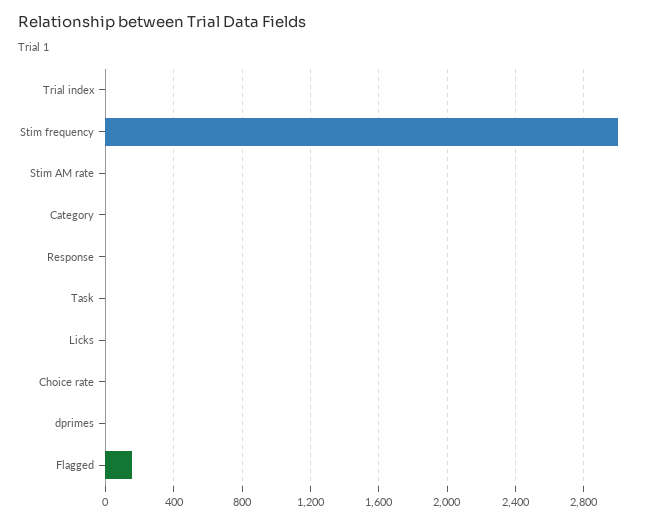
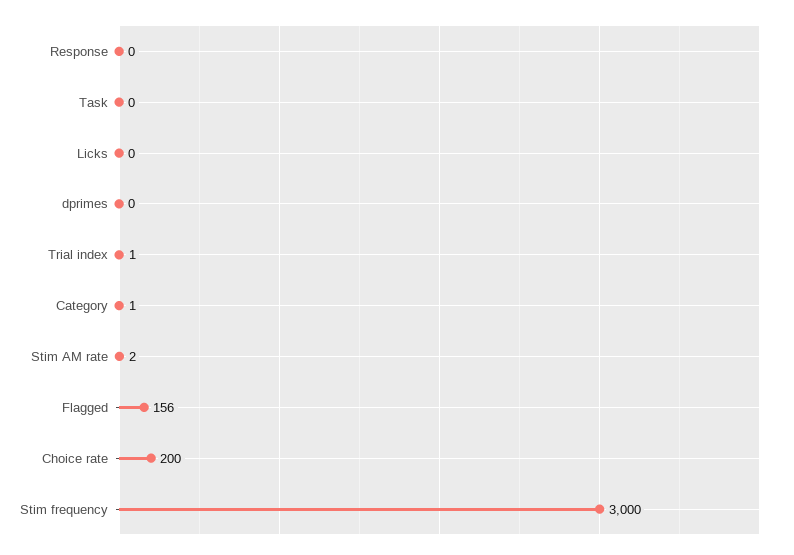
Choice rate: 0 -> 200

